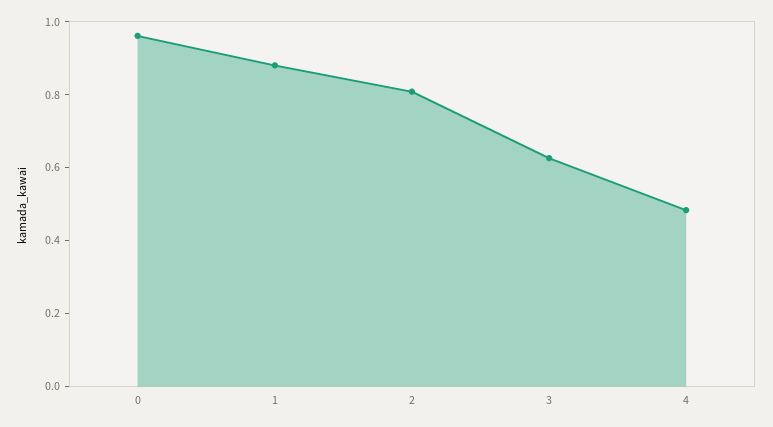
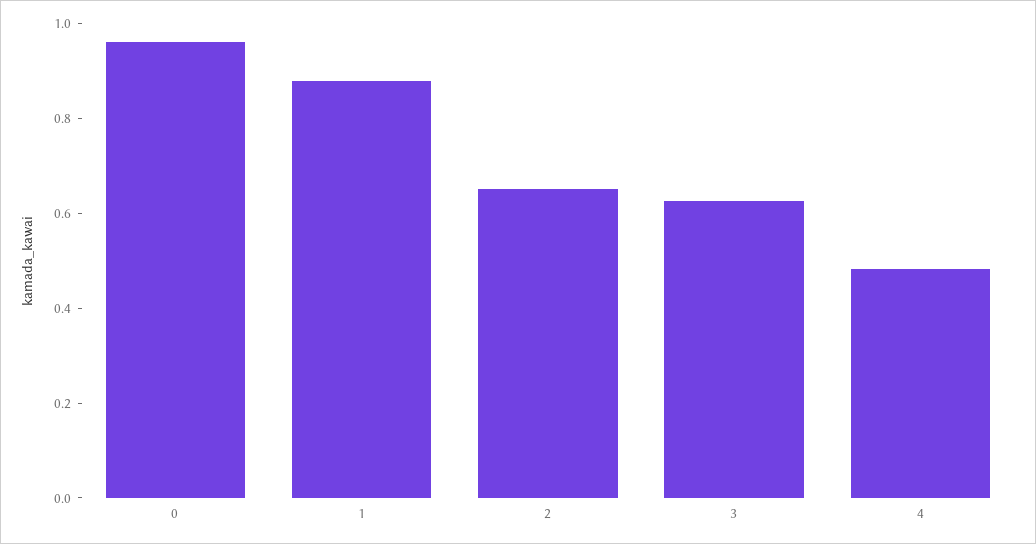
2: 0.8 -> 0.65

